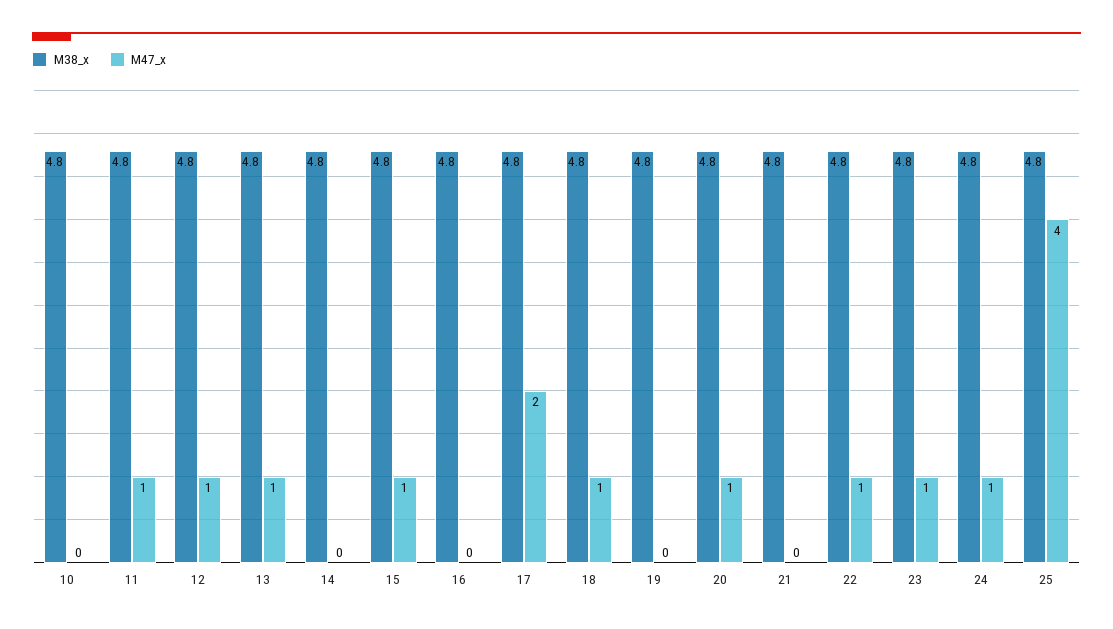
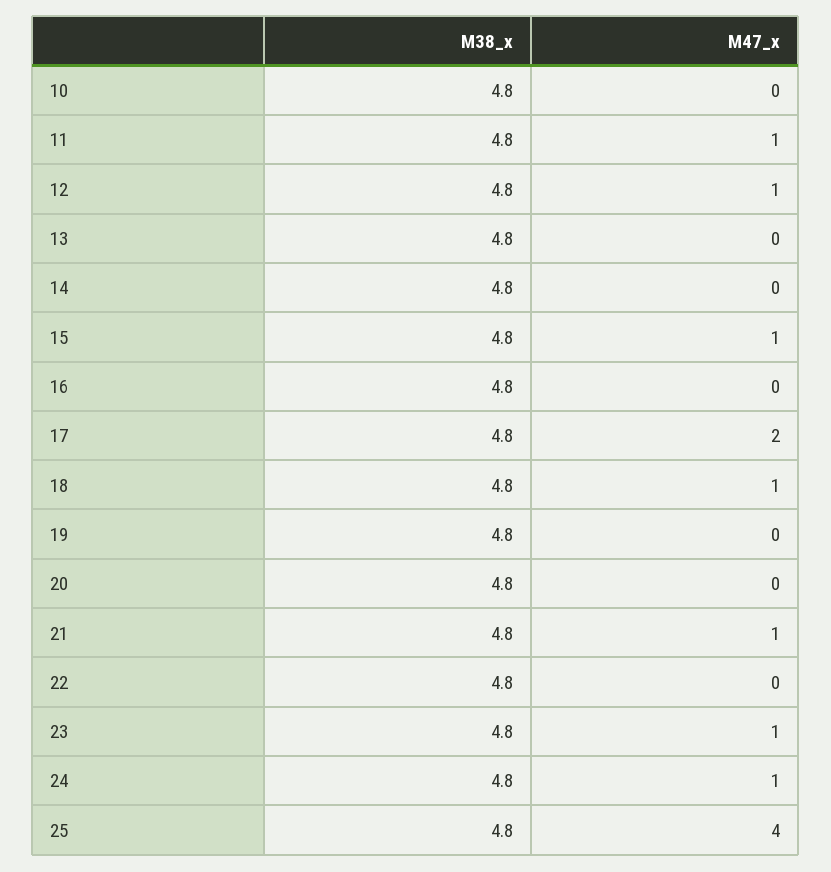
M47_x, 13: 1 -> 0
M47_x, 20: 1 -> 0
M47_x, 21: 0 -> 1
M47_x, 22: 1 -> 0

